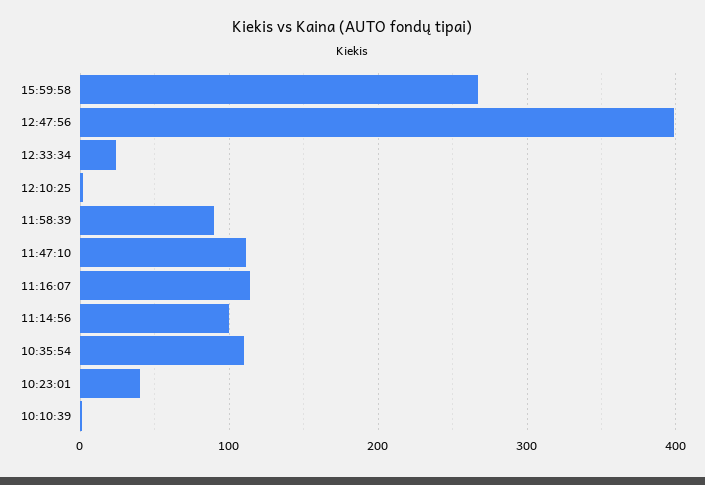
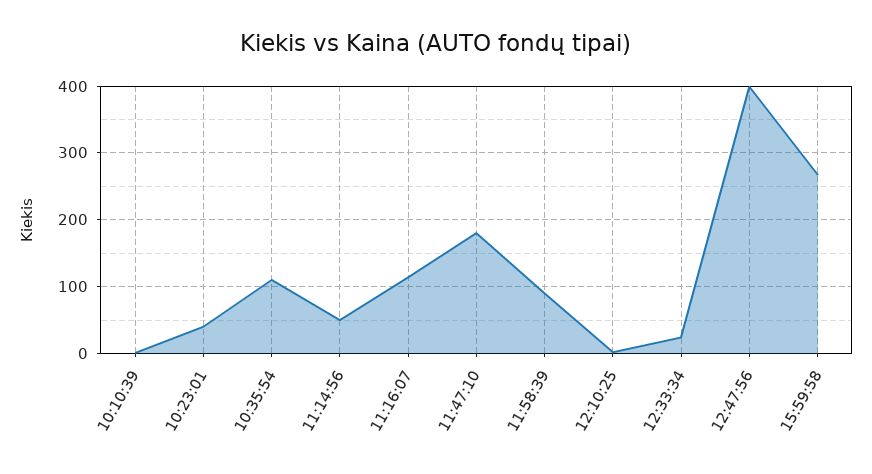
11:47:10: 110 -> 180
11:14:56: 100 -> 50

